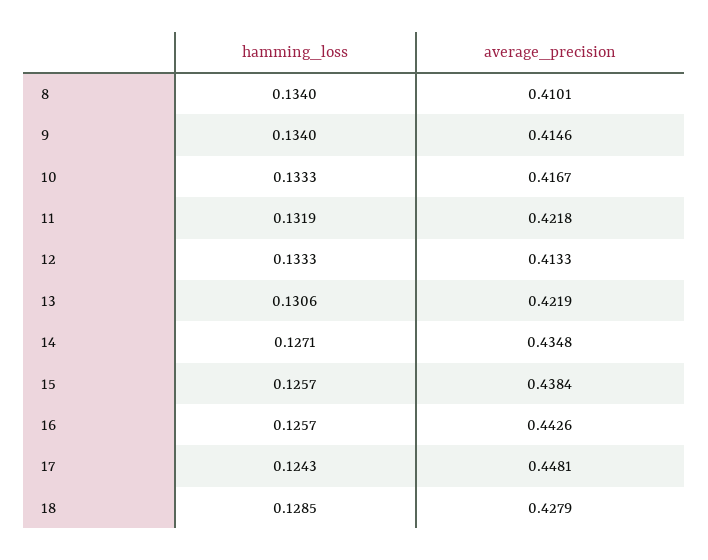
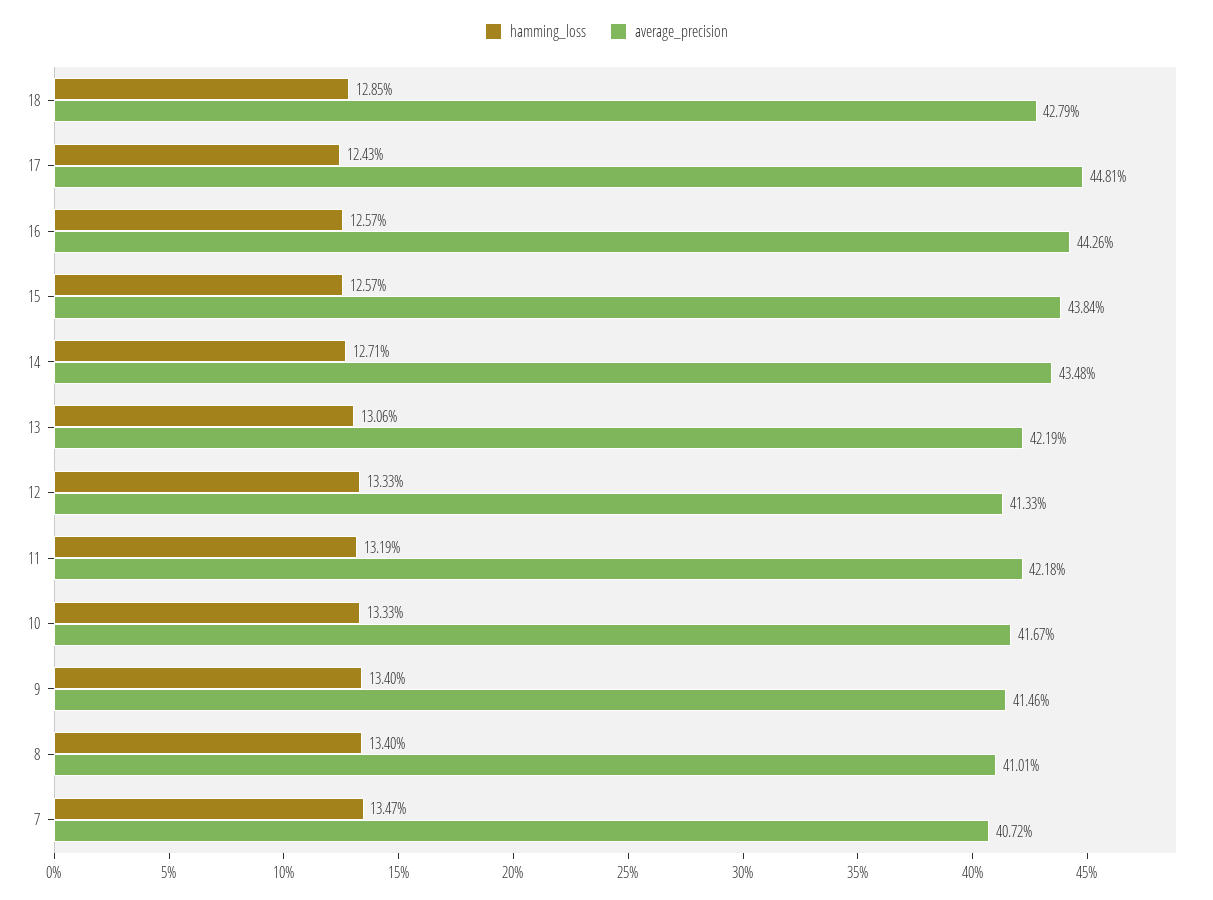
hamming_loss, 7: none -> 0.1347
average_precision, 7: none -> 0.4072

